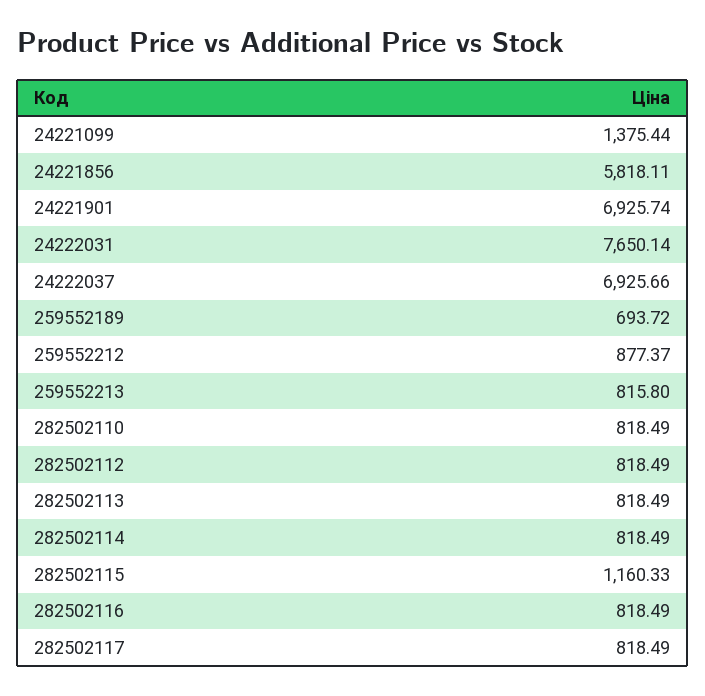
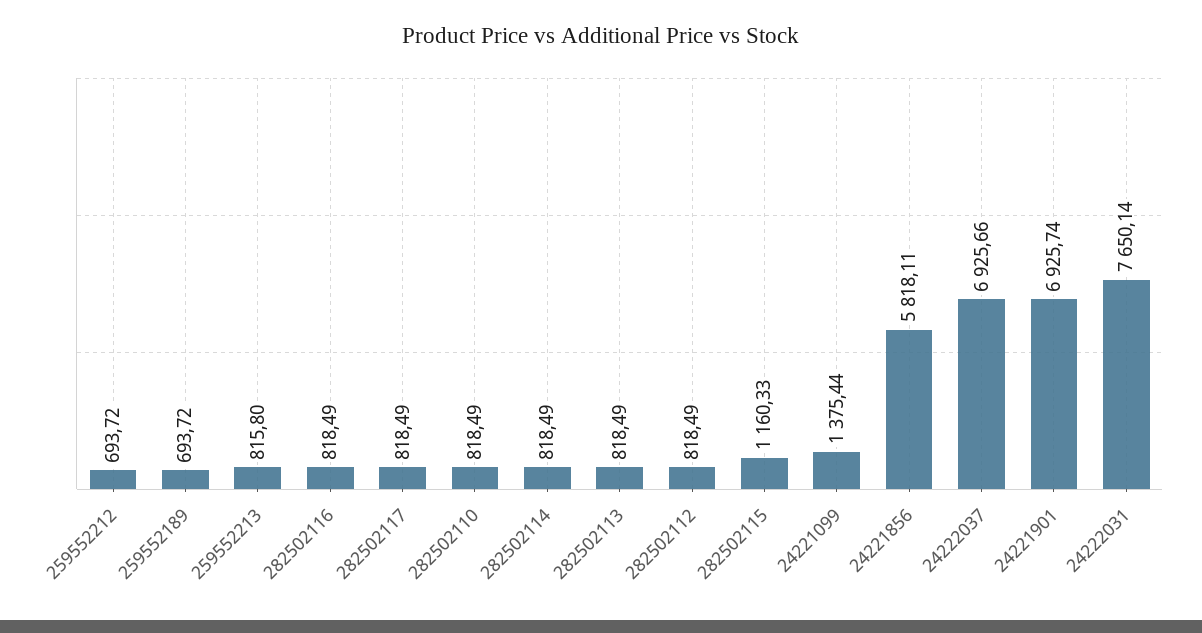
259552212: 877.37 -> 693.72

